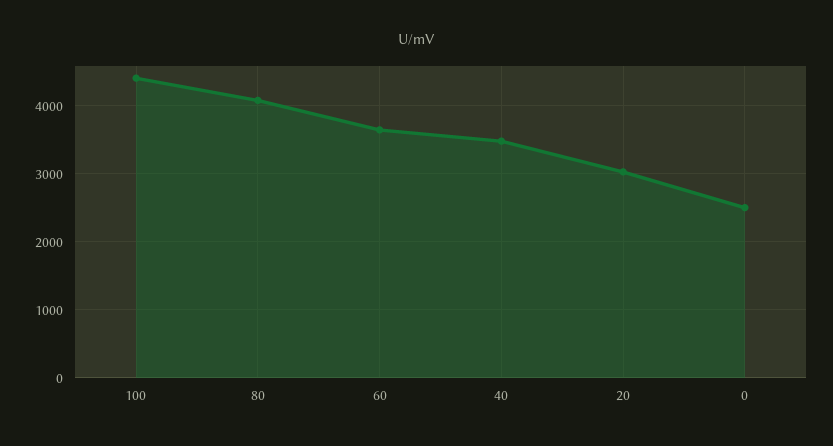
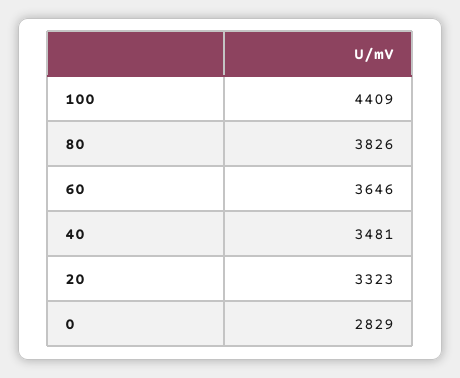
80: 4100 -> 3826
20: 3000 -> 3323
0: 2500 -> 2829

